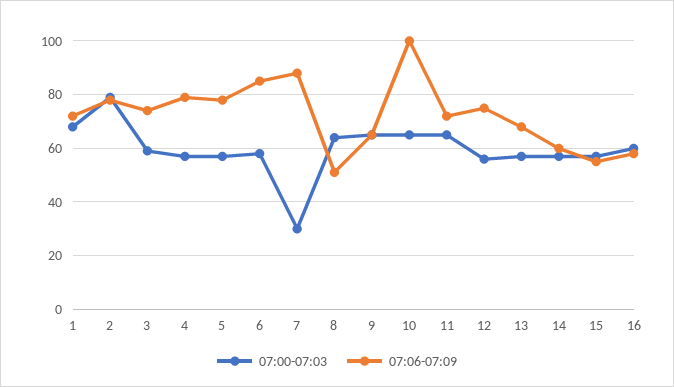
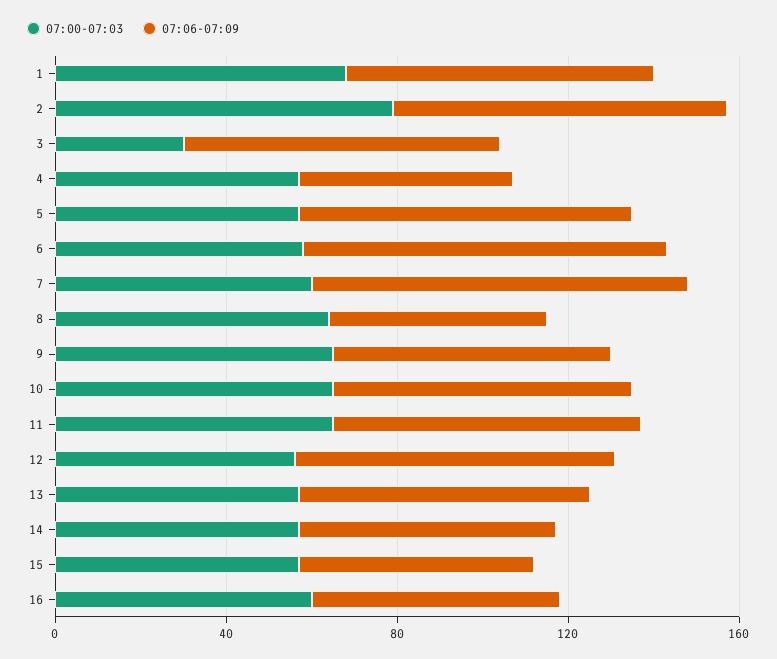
07:00-07:03, 3: 60 -> 30
07:06-07:09, 4: 80 -> 50
07:00-07:03, 7: 30 -> 60
07:06-07:09, 10: 100 -> 70

